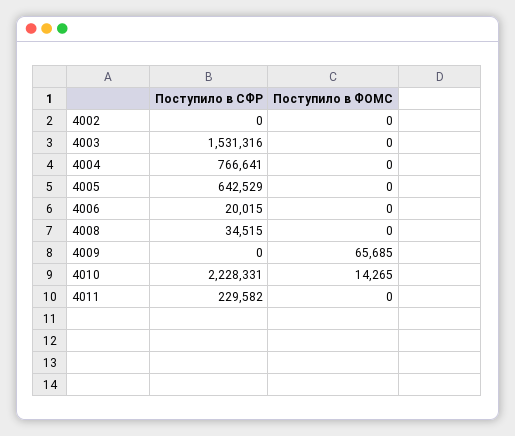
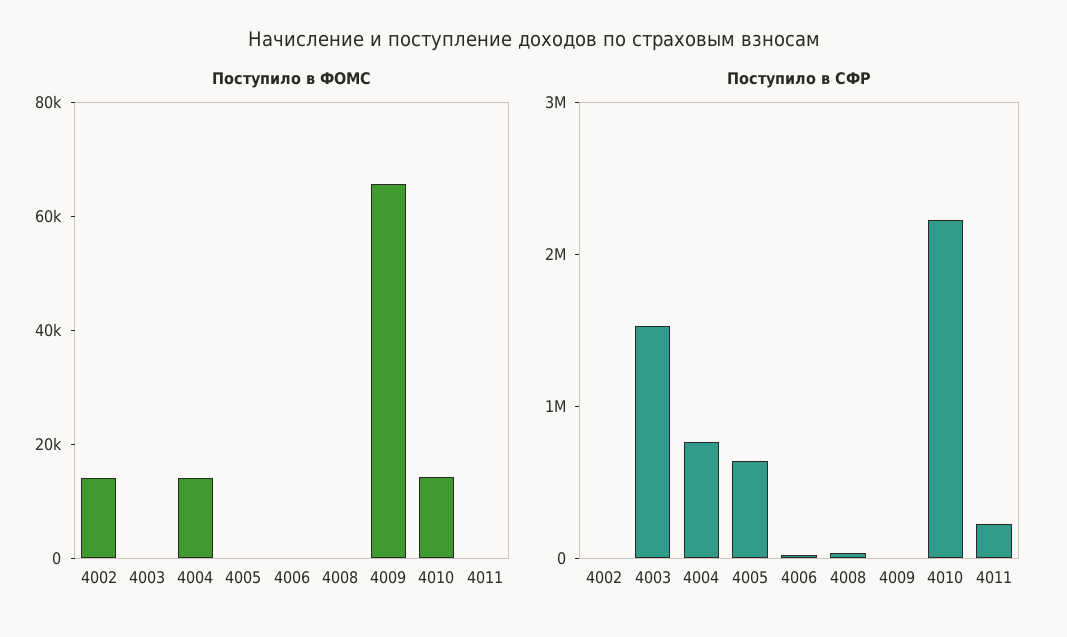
Поступило в ФОМС, 4002: 0 -> 15000
Поступило в ФОМС, 4004: 0 -> 15000

